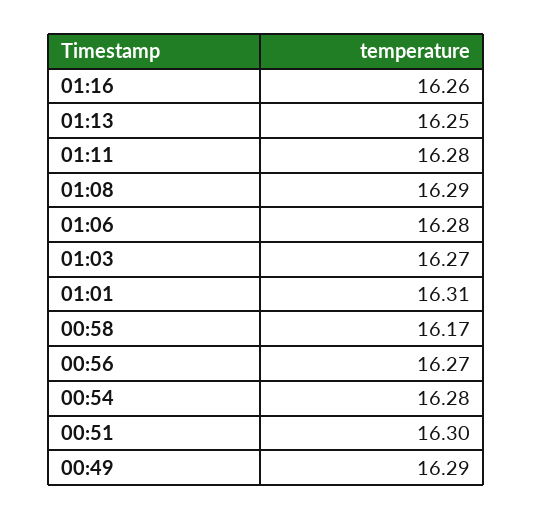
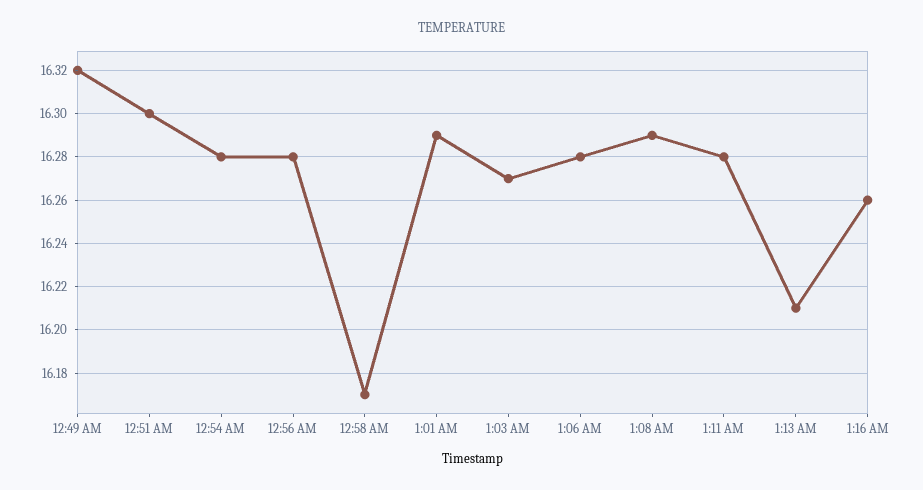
01:13: 16.25 -> 16.21
01:01: 16.31 -> 16.29
00:56: 16.27 -> 16.28
00:49: 16.29 -> 16.32

